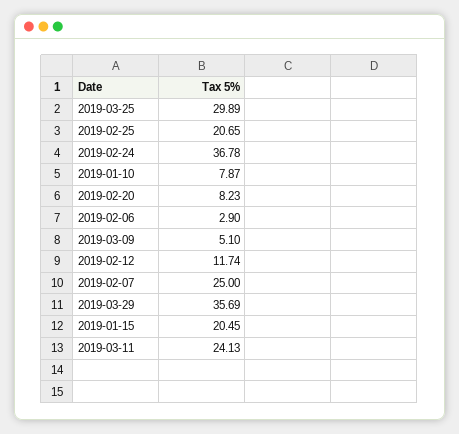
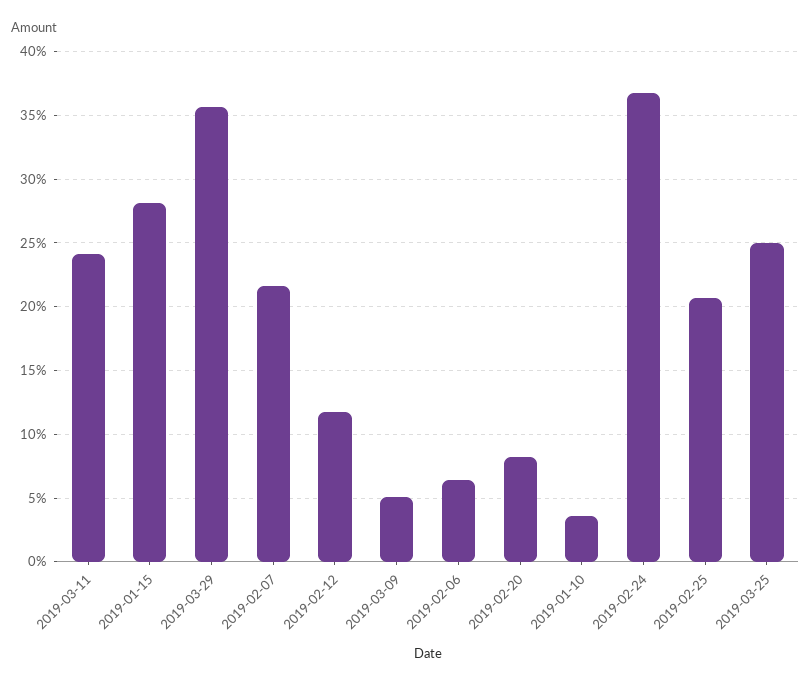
2019-03-25: 29.89 -> 25
2019-01-10: 7.87 -> 3.5
2019-02-06: 2.9 -> 6.5
2019-02-07: 25 -> 21.5
2019-01-15: 20.45 -> 28

